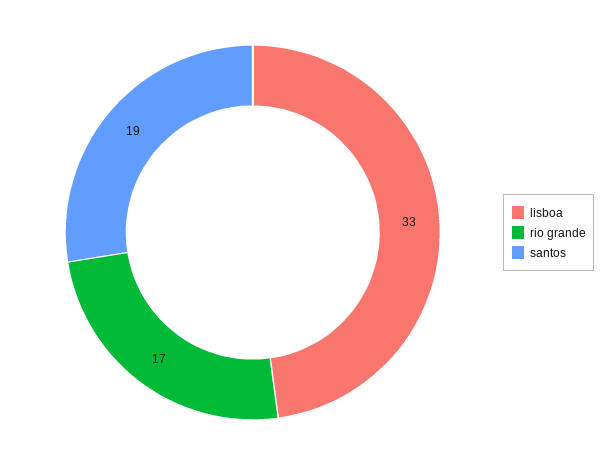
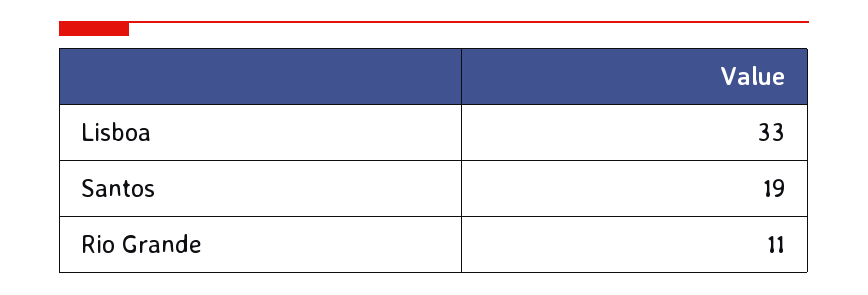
rio grande: 17 -> 11

